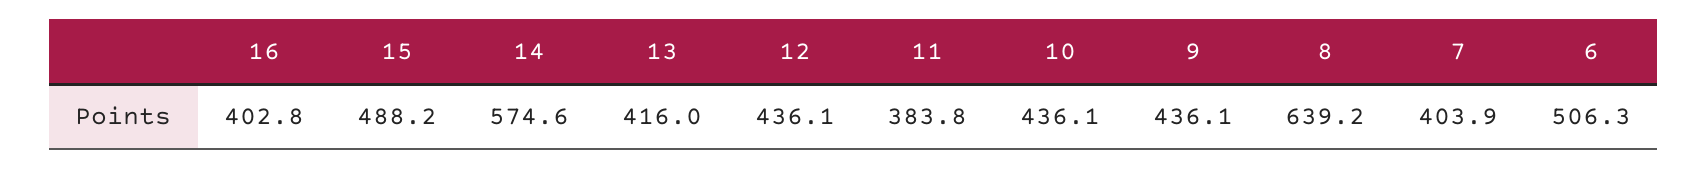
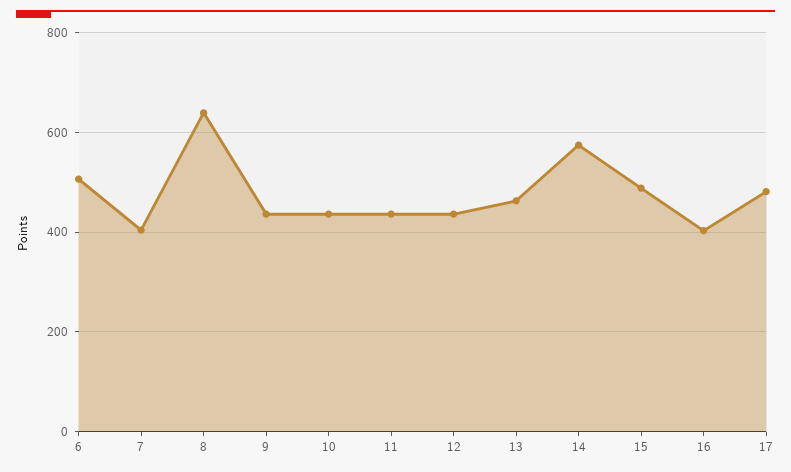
13: 416 -> 460
11: 383.8 -> 440
17: none -> 480

